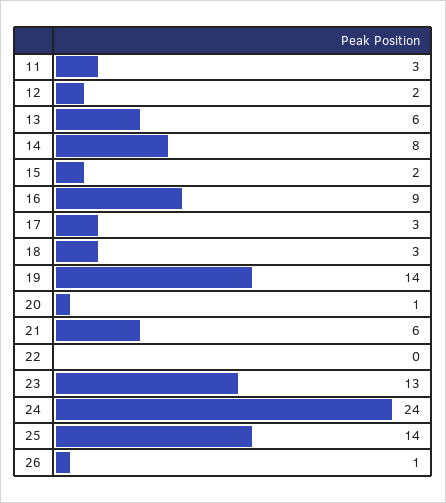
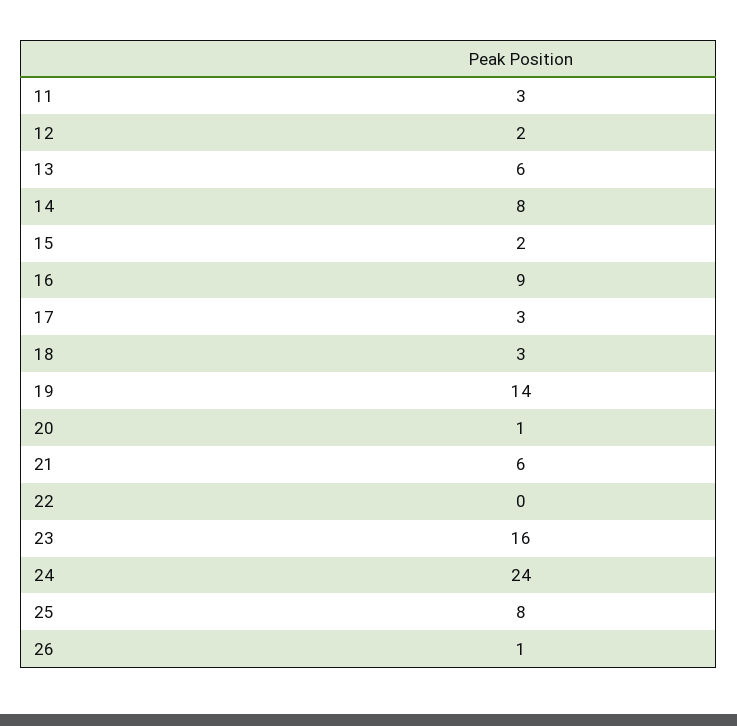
23: 13 -> 16
25: 14 -> 8

